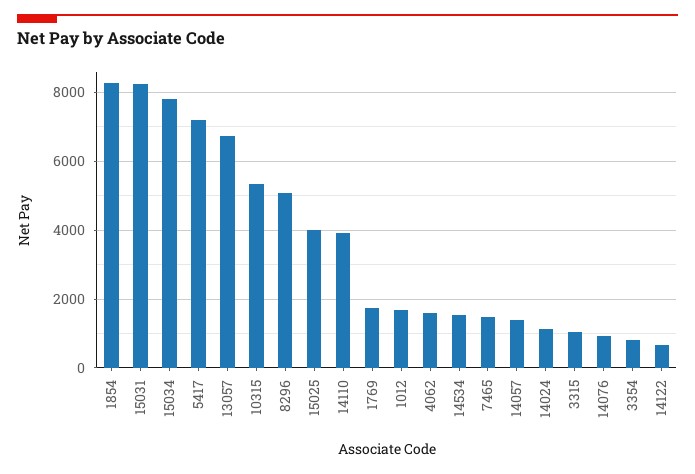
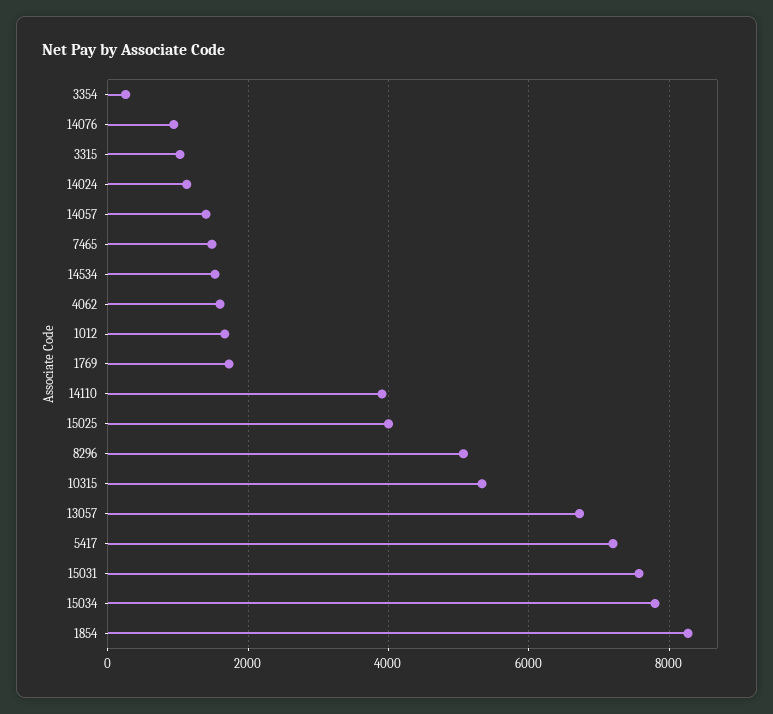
15031: 8200 -> 7600
3354: 800 -> 200
14122: 600 -> none

